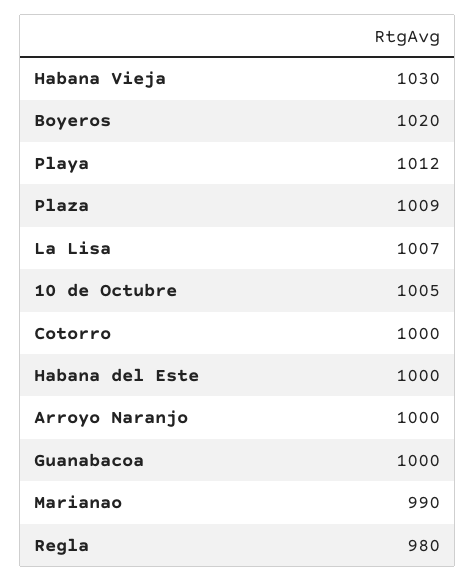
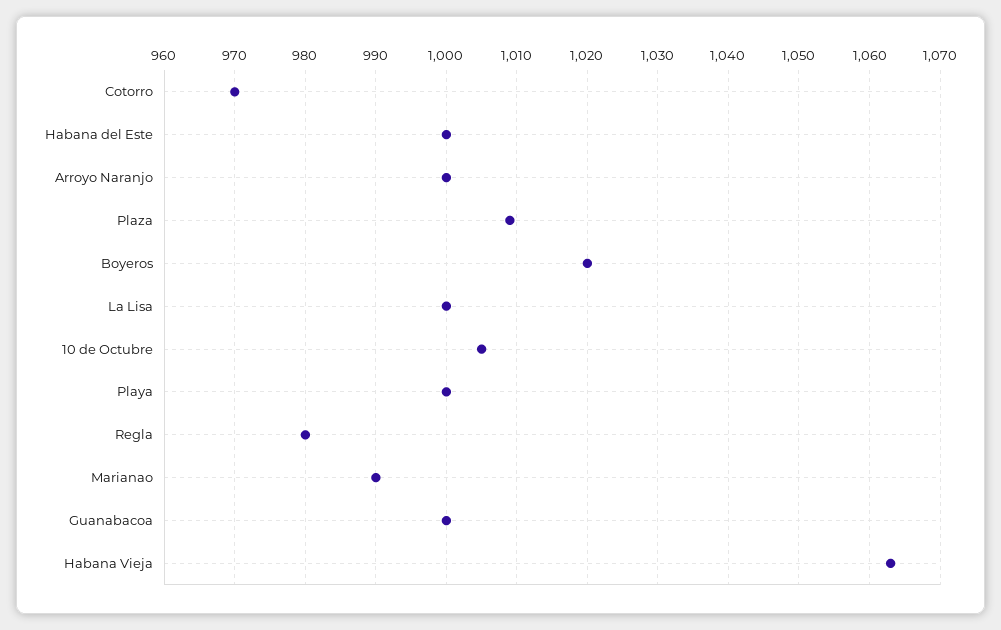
Habana Vieja: 1030 -> 1063
Playa: 1012 -> 1000
La Lisa: 1007 -> 1000
Cotorro: 1000 -> 970

